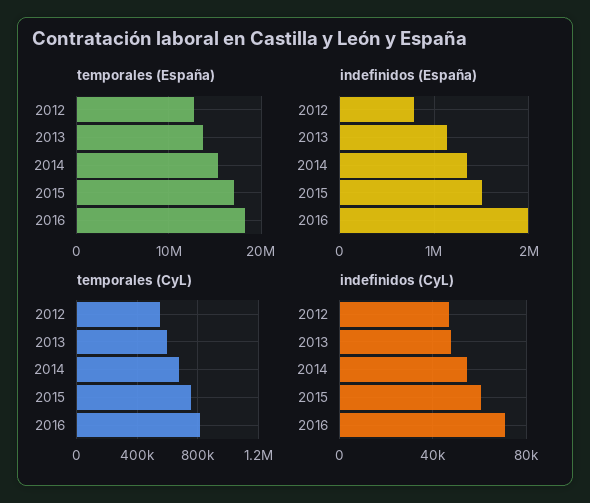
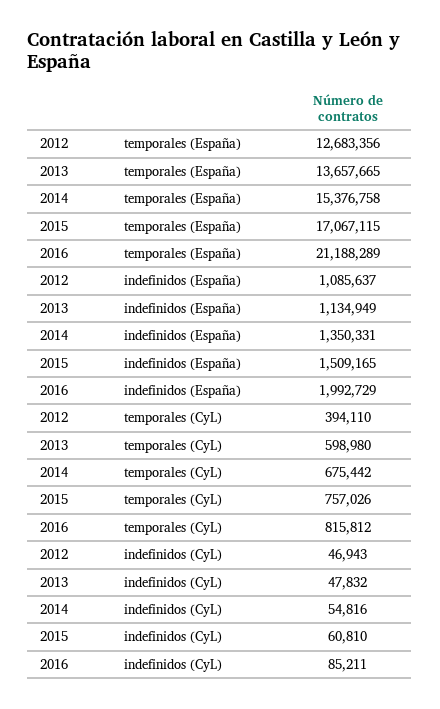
temporales (España), 2016: 18000000 -> 21188289
indefinidos (España), 2012: 800000 -> 1085637
temporales (CyL), 2012: 550000 -> 394110
indefinidos (CyL), 2016: 70000 -> 85211

